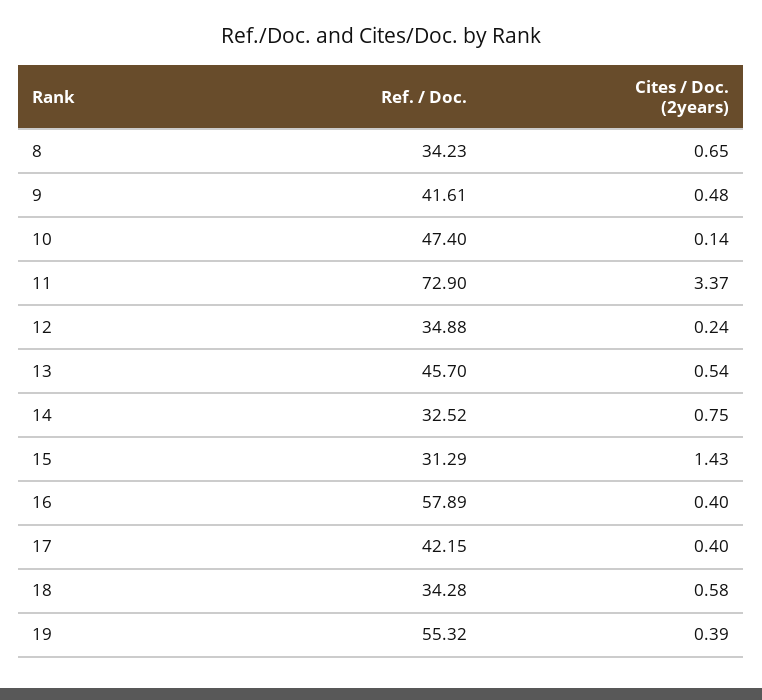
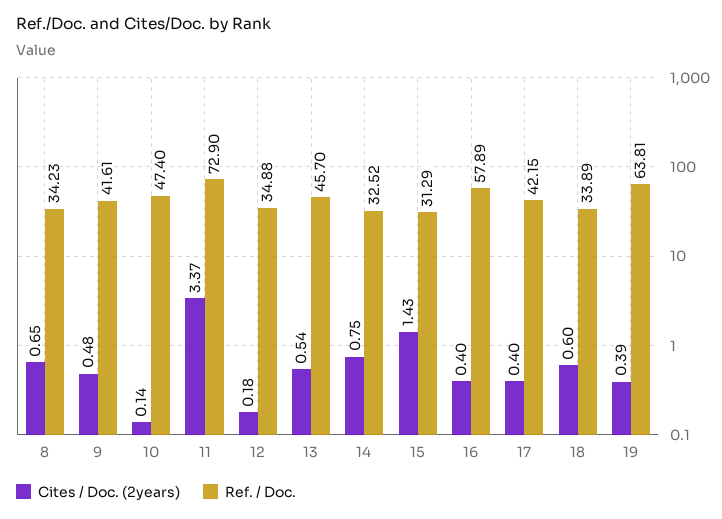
Cites / Doc. (2years), 12: 0.24 -> 0.18
Ref. / Doc., 18: 34.28 -> 33.89
Cites / Doc. (2years), 18: 0.58 -> 0.6
Ref. / Doc., 19: 55.32 -> 63.81

